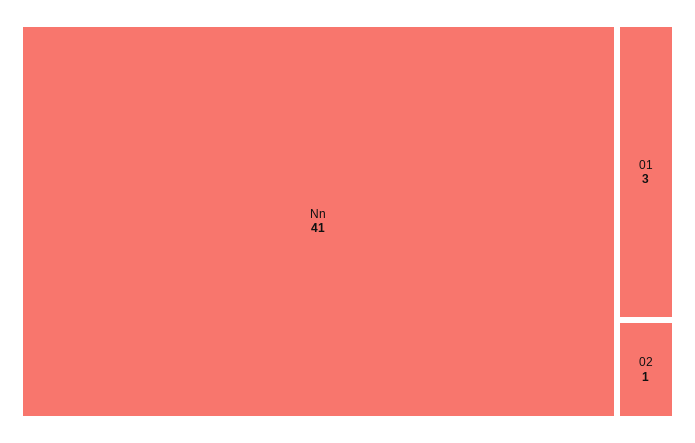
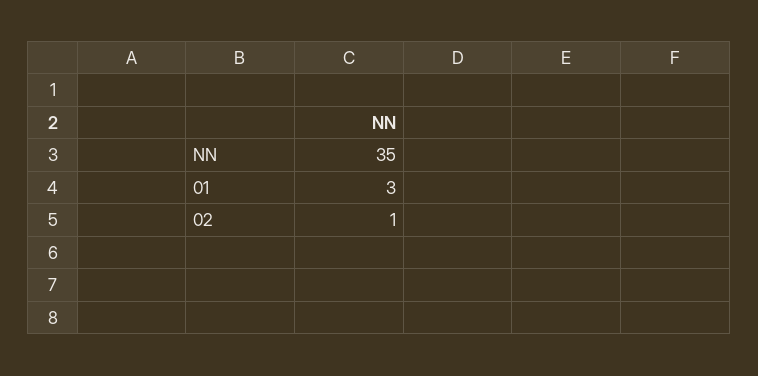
Nn: 41 -> 35

